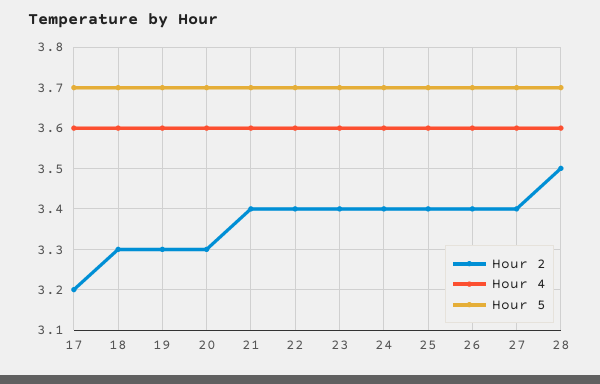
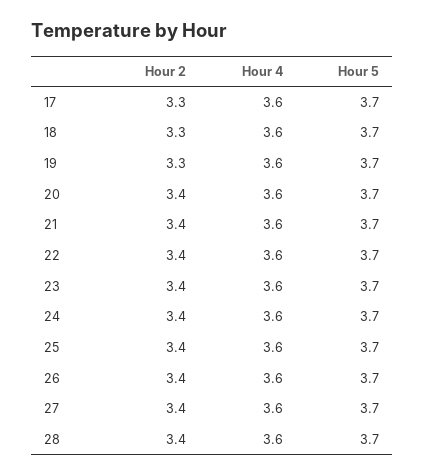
Hour 2, 17: 3.2 -> 3.3
Hour 2, 20: 3.3 -> 3.4
Hour 2, 28: 3.5 -> 3.4

